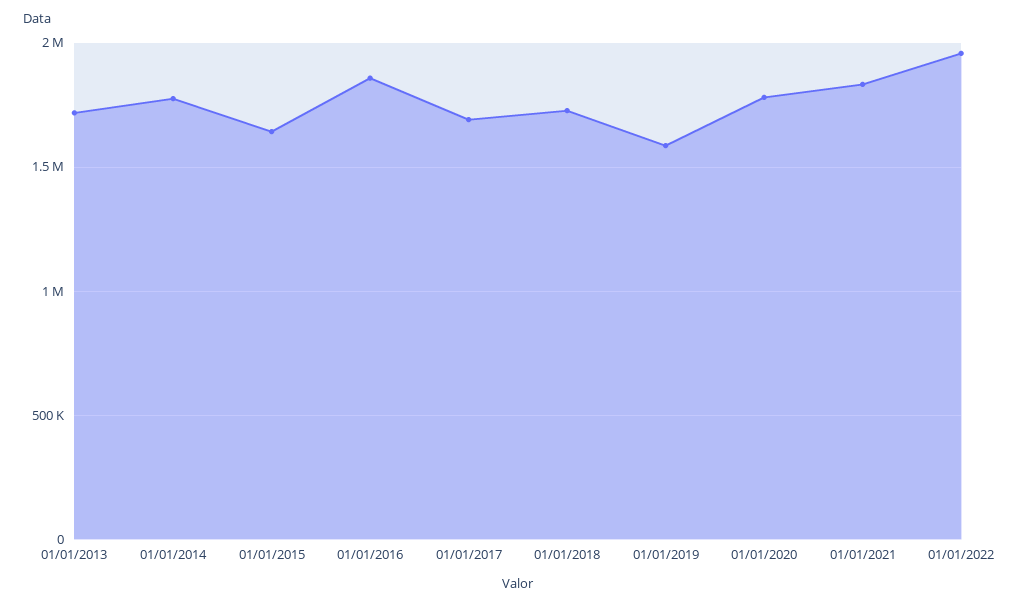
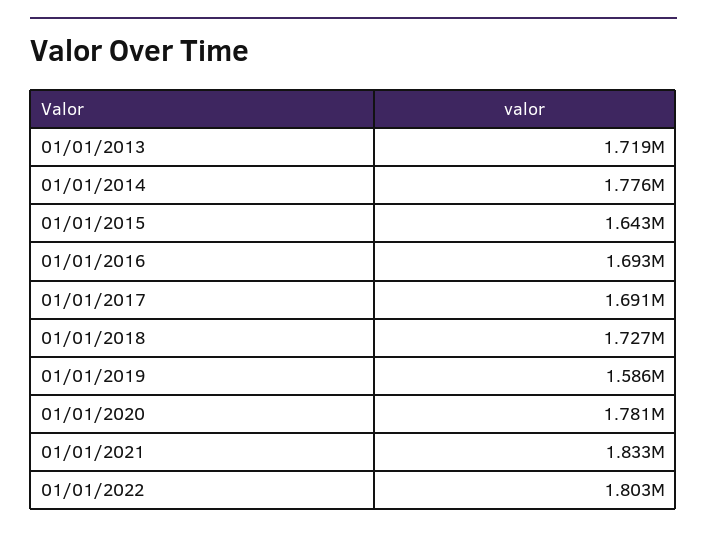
01/01/2016: 1850000 -> 1693000
01/01/2022: 1950000 -> 1803000

